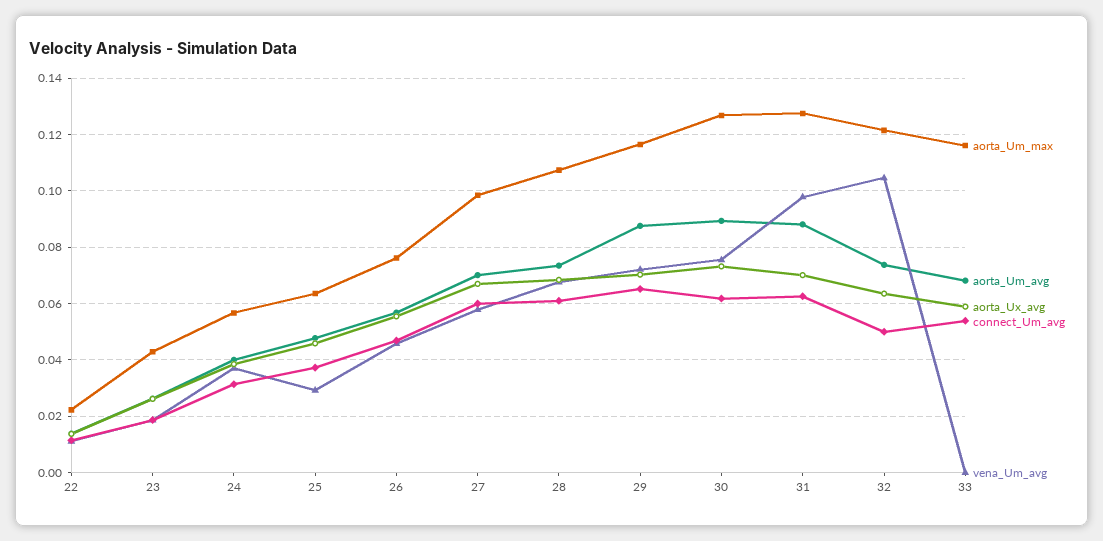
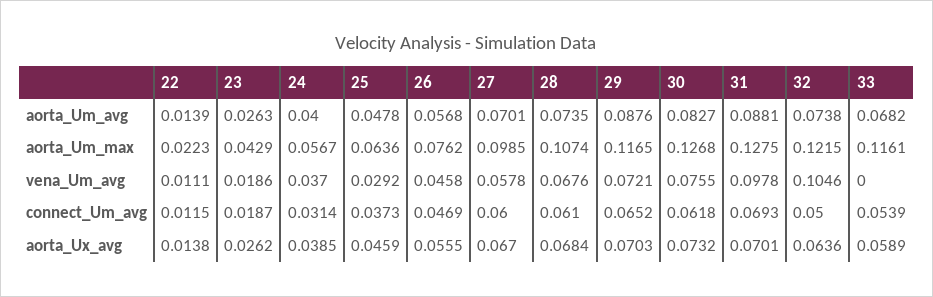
aorta_Um_avg, 30: 0.09 -> 0.0827
connect_Um_avg, 31: 0.0625 -> 0.0693

